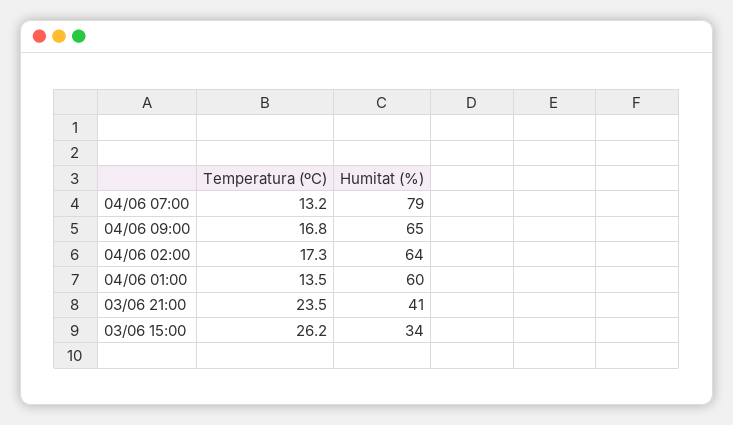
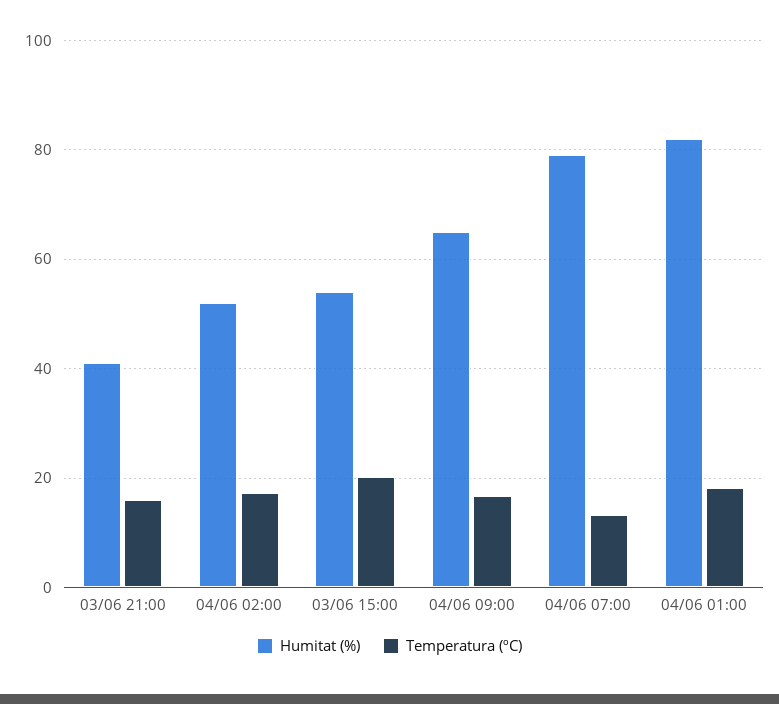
Humitat (%), 04/06 02:00: 64 -> 52
Temperatura (ºC), 04/06 01:00: 13.5 -> 18
Humitat (%), 04/06 01:00: 60 -> 82
Temperatura (ºC), 03/06 21:00: 23.5 -> 16
Temperatura (ºC), 03/06 15:00: 26.2 -> 20
Humitat (%), 03/06 15:00: 34 -> 54

